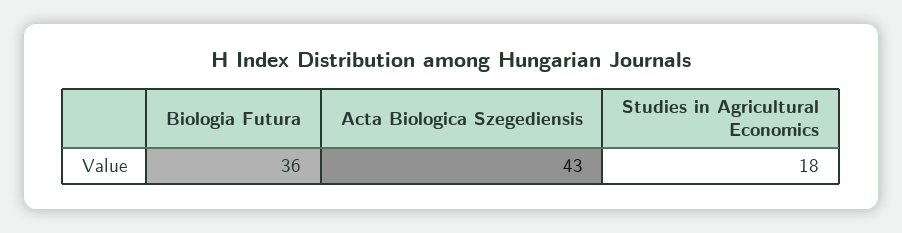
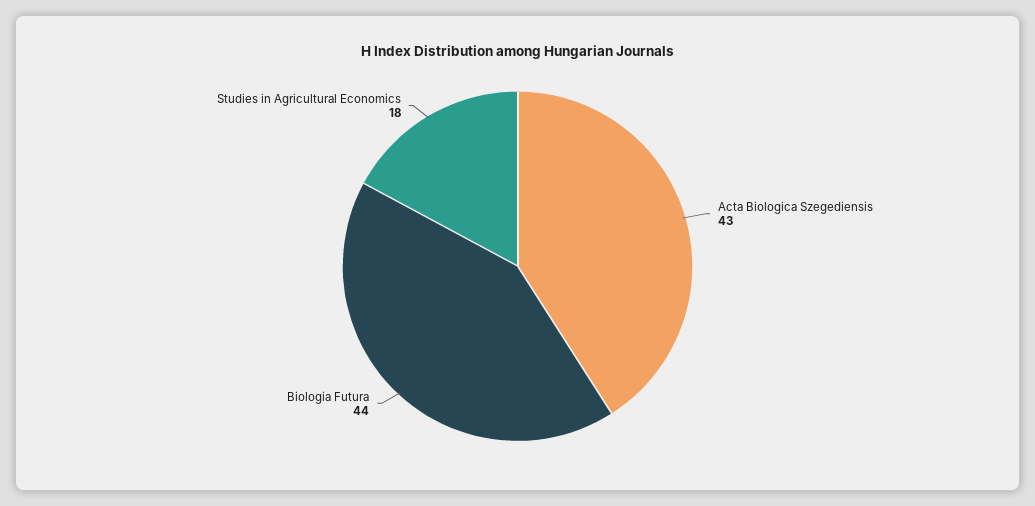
Biologia Futura: 36 -> 44

